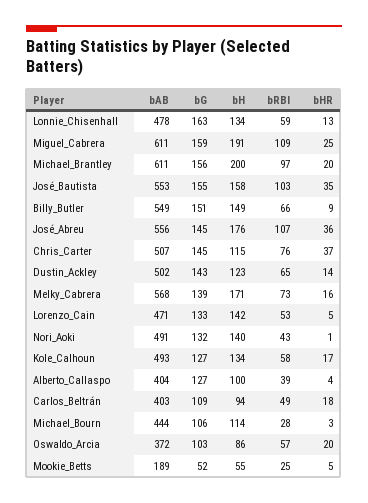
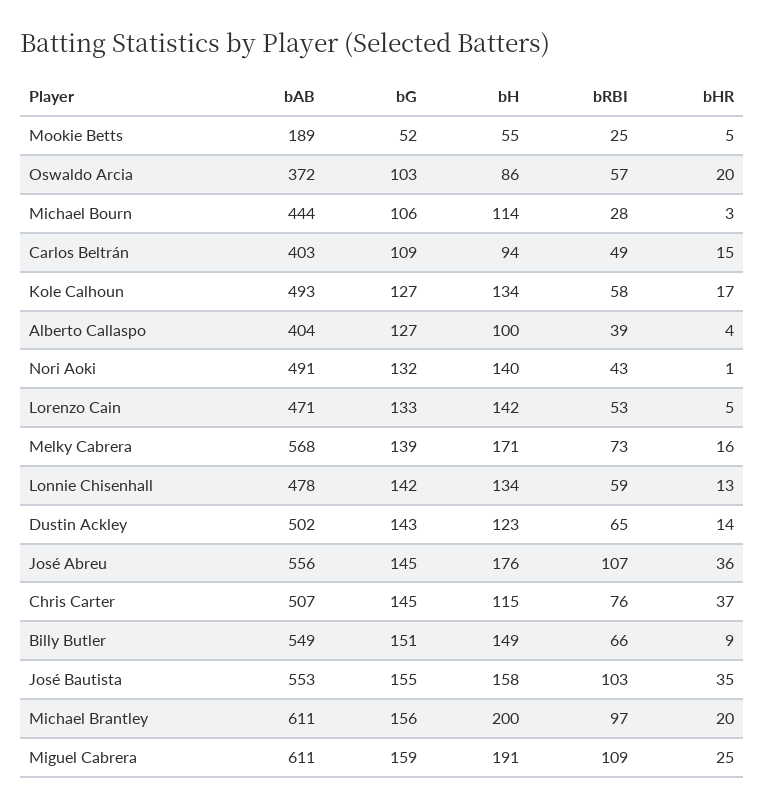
bG, Lonnie_Chisenhall: 163 -> 142
bHR, Carlos_Beltrán: 18 -> 15

